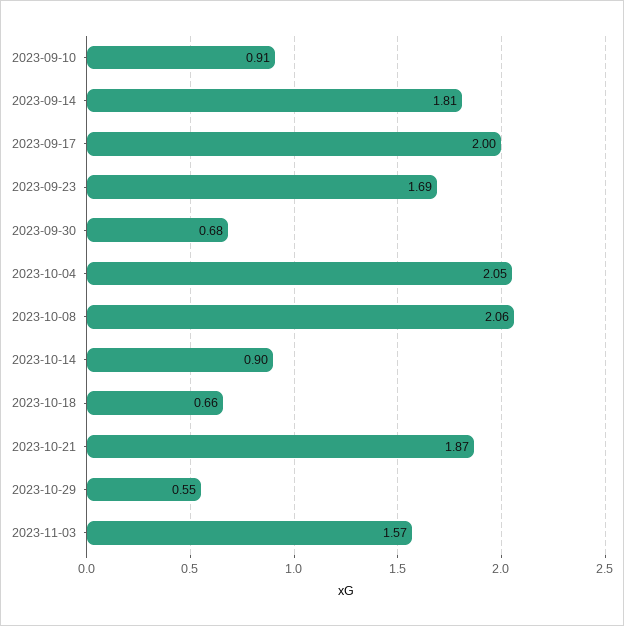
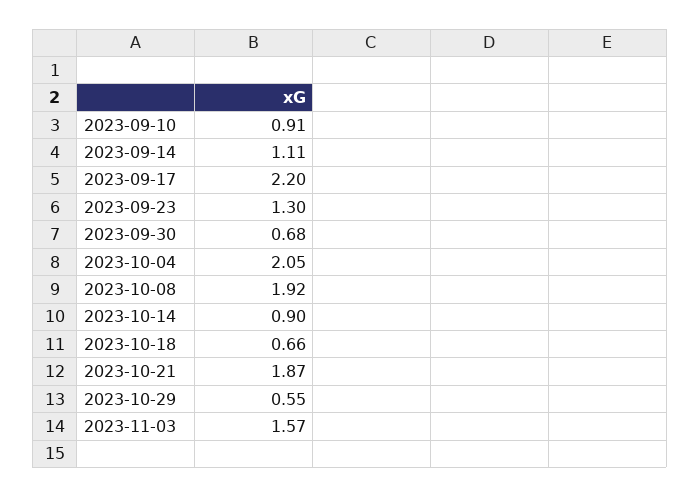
2023-09-14: 1.81 -> 1.11
2023-09-17: 2 -> 2.2
2023-09-23: 1.69 -> 1.3
2023-10-08: 2.06 -> 1.92

